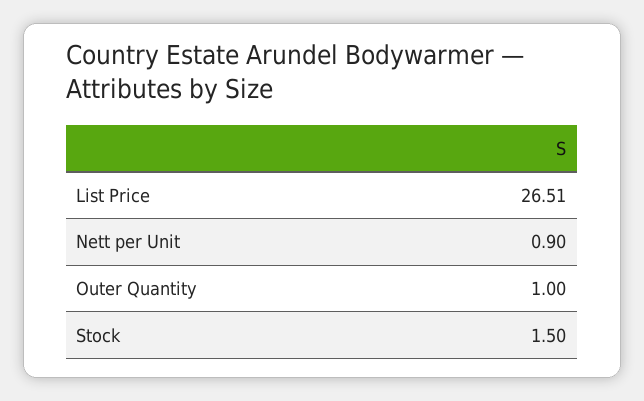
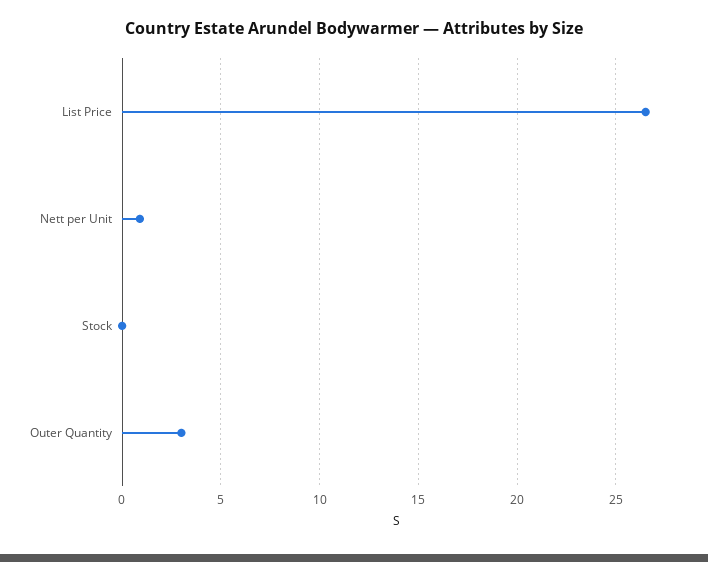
Outer Quantity: 1 -> 3
Stock: 1.5 -> 0

